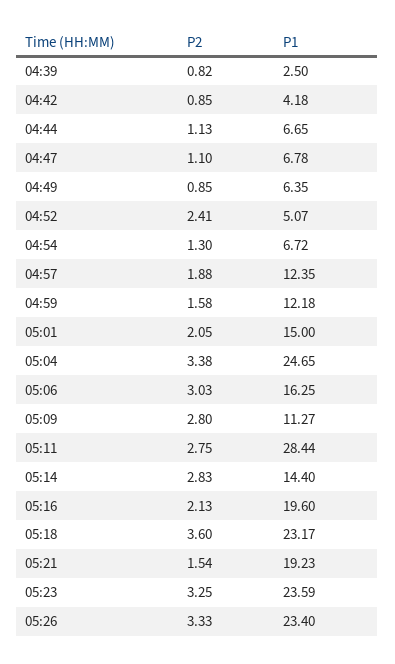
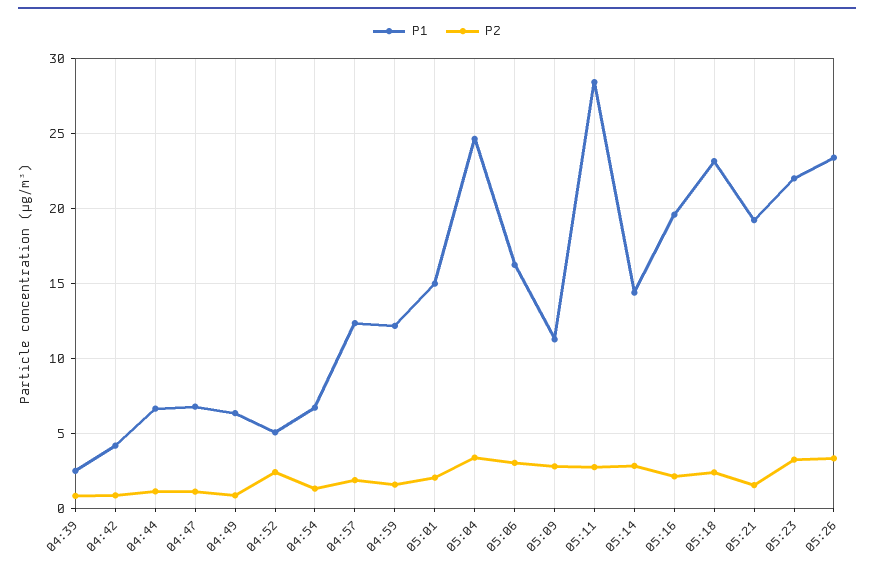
P2, 05:18: 3.6 -> 2.5
P1, 05:23: 23.59 -> 22

